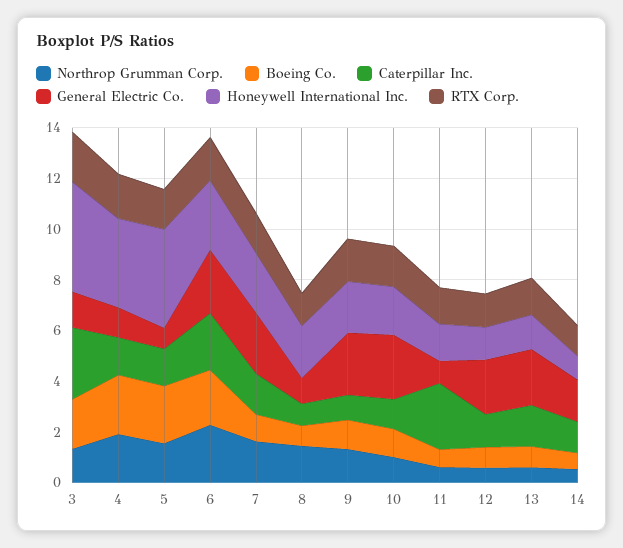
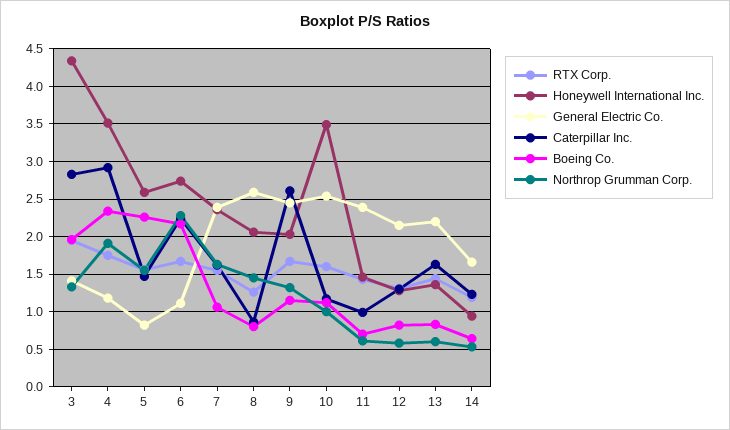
Caterpillar Inc., 4: 1.5 -> 2.9
Honeywell International Inc., 5: 4 -> 2.6
General Electric Co., 6: 2.5 -> 1.1
General Electric Co., 8: 1 -> 2.6
Caterpillar Inc., 9: 1 -> 2.6
Honeywell International Inc., 10: 2 -> 3.5
Caterpillar Inc., 11: 2.5 -> 1
General Electric Co., 11: 1 -> 2.4

